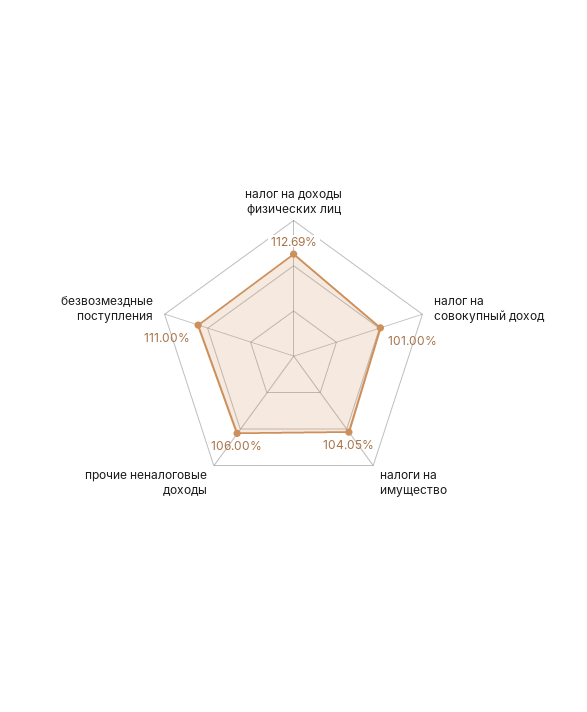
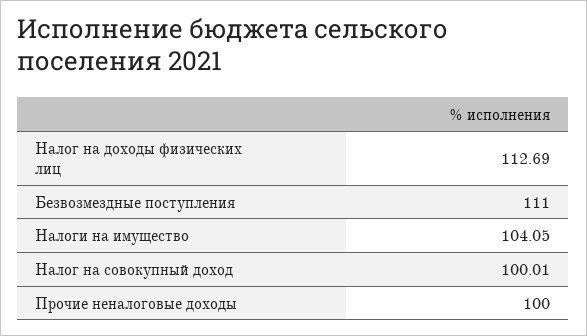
налог на совокупный доход: 101 -> 100.01
прочие неналоговые доходы: 106 -> 100

